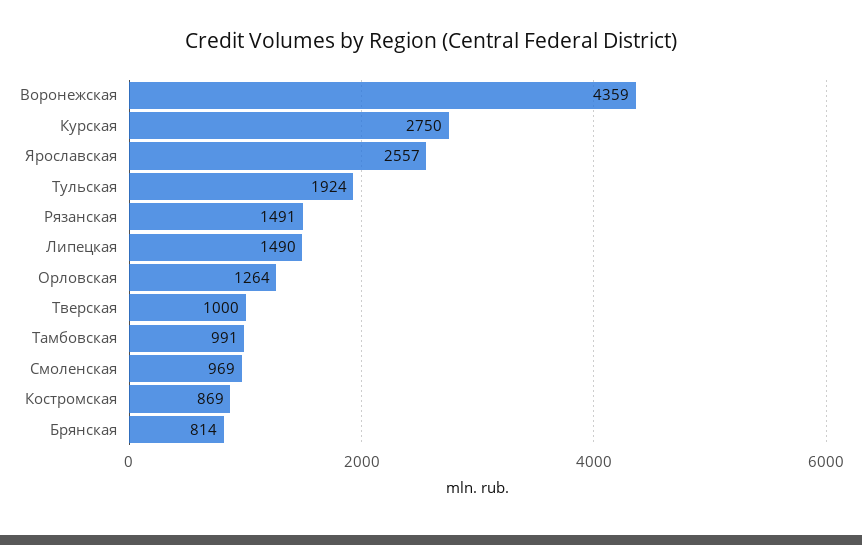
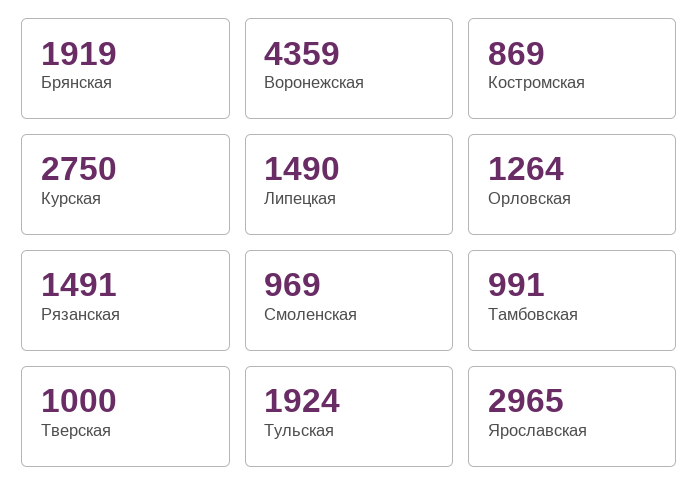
Ярославская: 2557 -> 2965
Брянская: 814 -> 1919

